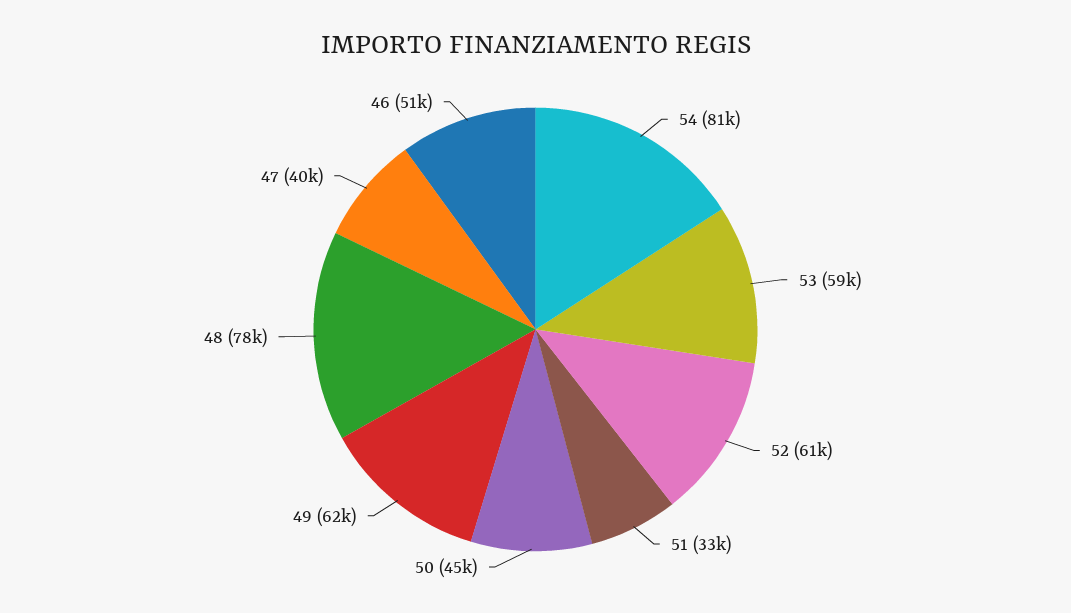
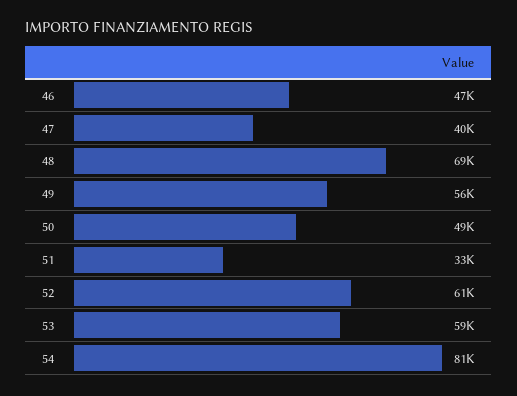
50: 45000 -> 49000
49: 62000 -> 56000
48: 78000 -> 69000
46: 51000 -> 47000

